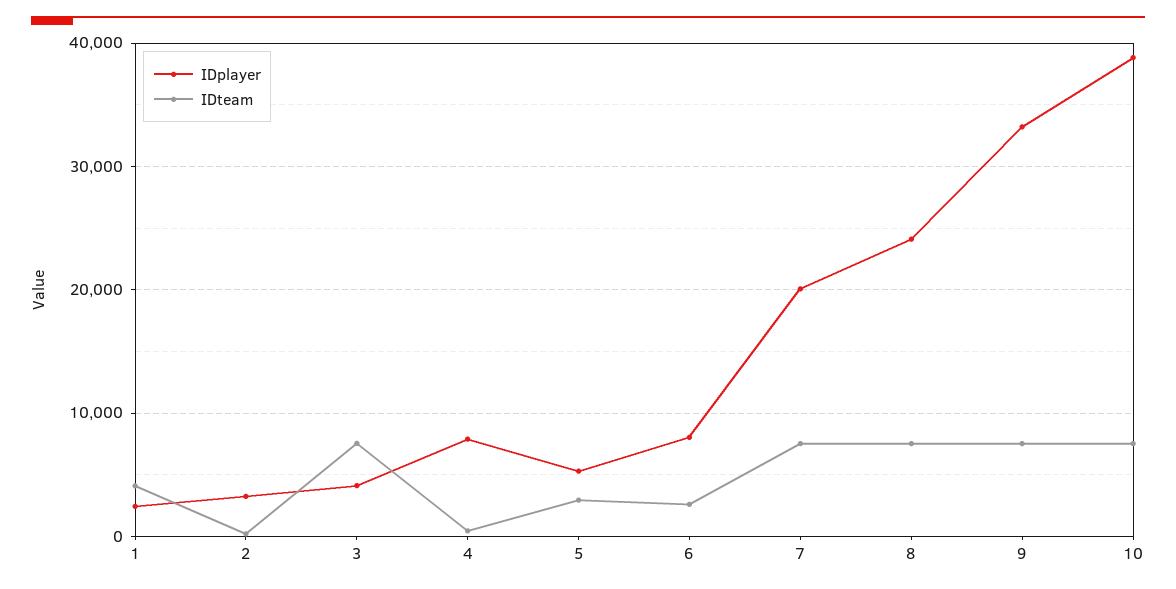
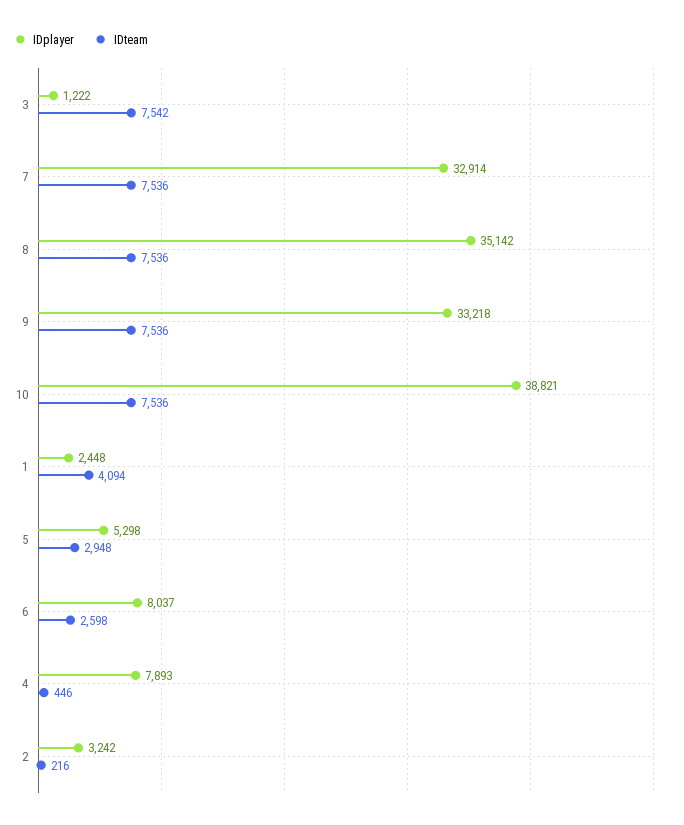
IDplayer, 3: 4000 -> 1222
IDplayer, 7: 20000 -> 32914
IDplayer, 8: 24000 -> 35142

